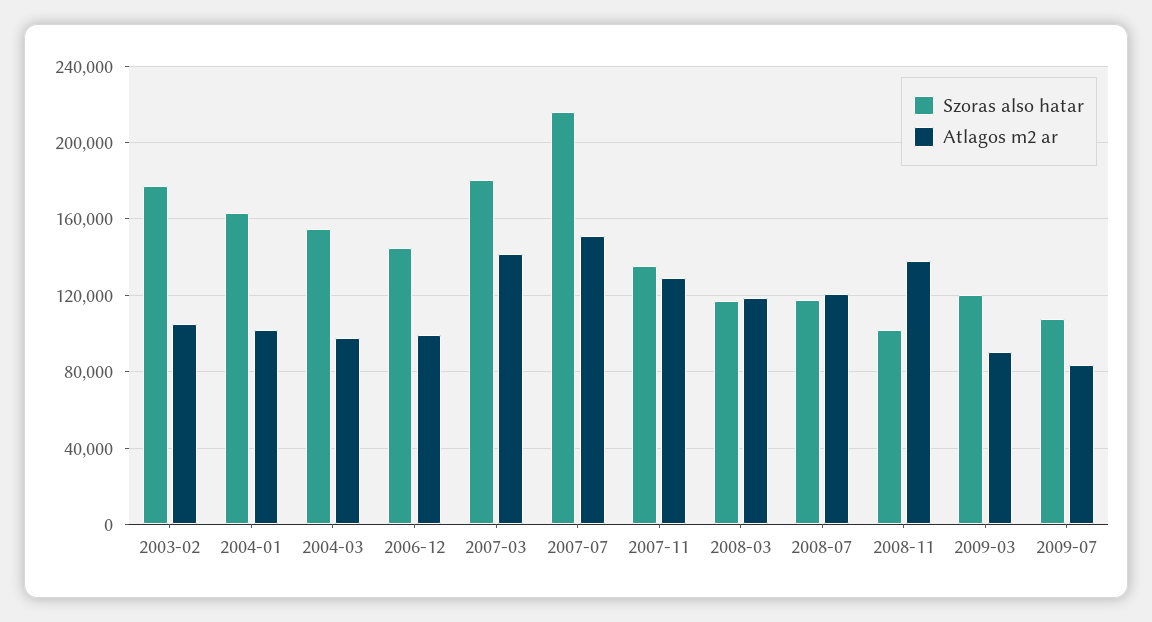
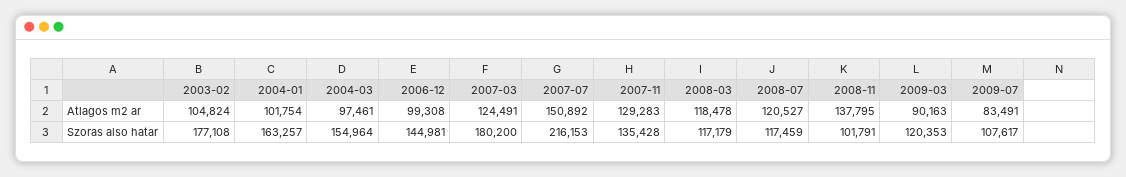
Atlagos m2 ar, 2007-03: 140000 -> 124491

